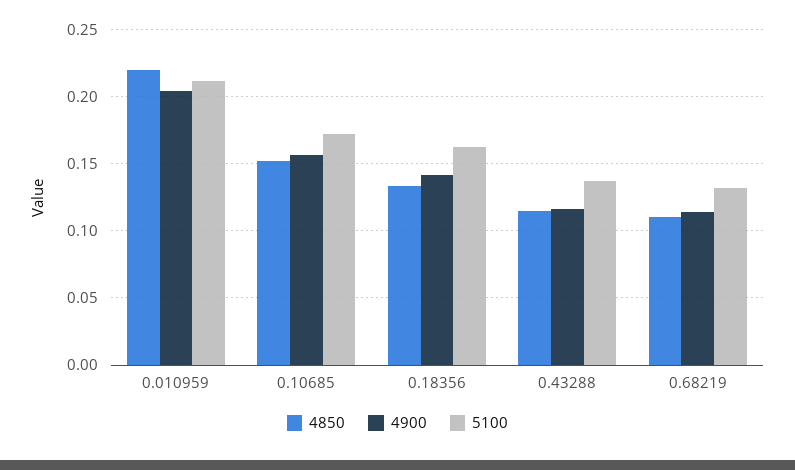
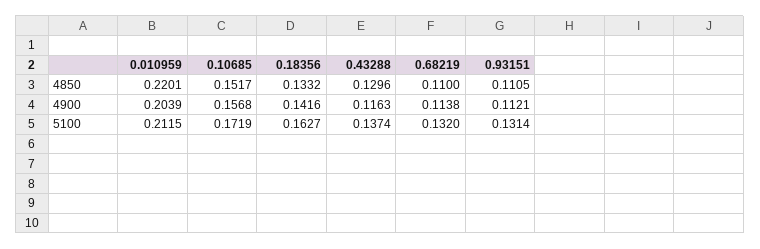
4850, 0.43288: 0.115 -> 0.1296
4850, 0.93151: none -> 0.1105
4900, 0.93151: none -> 0.1121
5100, 0.93151: none -> 0.1314

